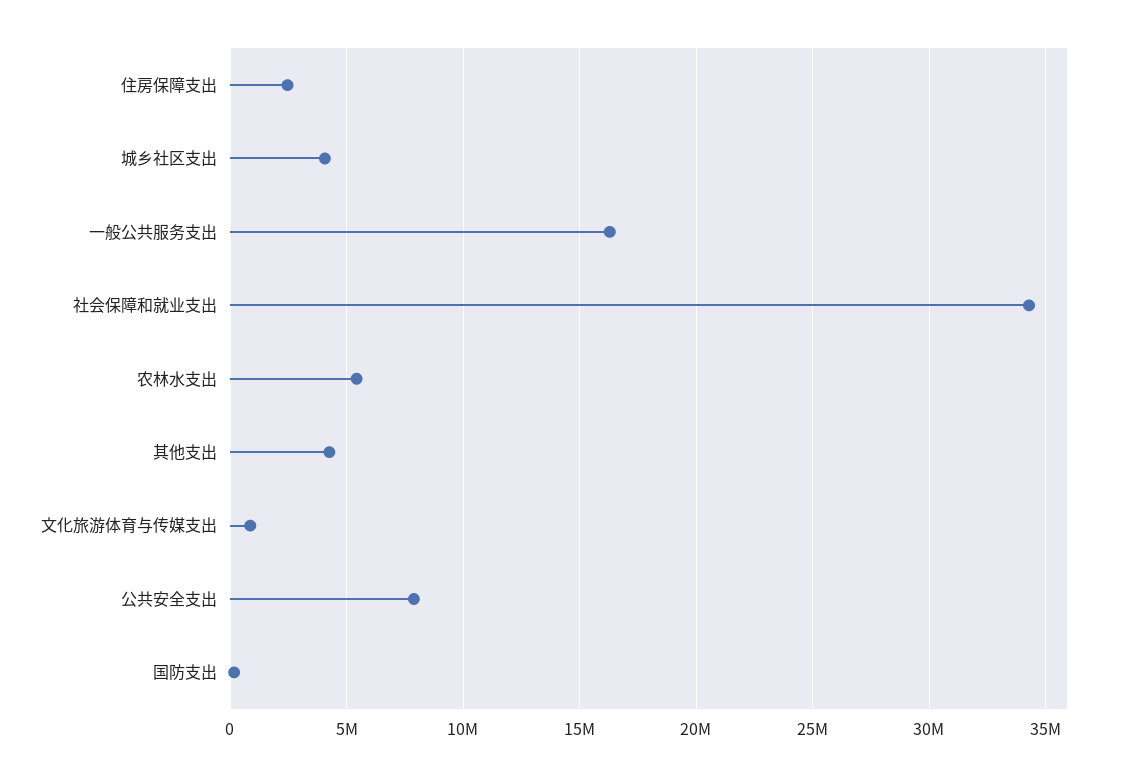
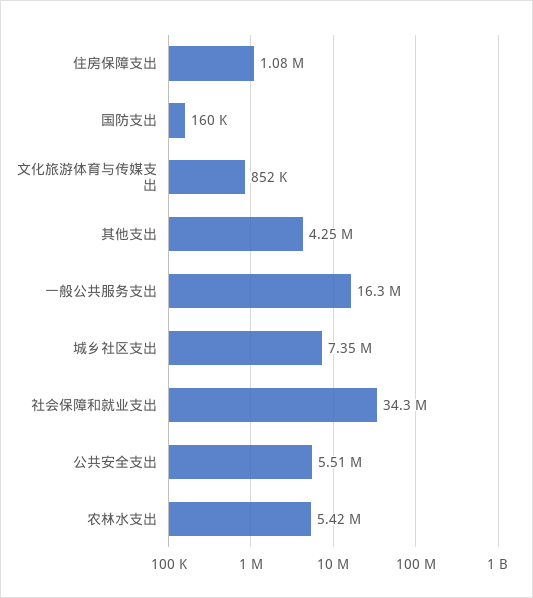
住房保障支出: 2500000 -> 1080000
城乡社区支出: 4000000 -> 7350000
公共安全支出: 8000000 -> 5510000

